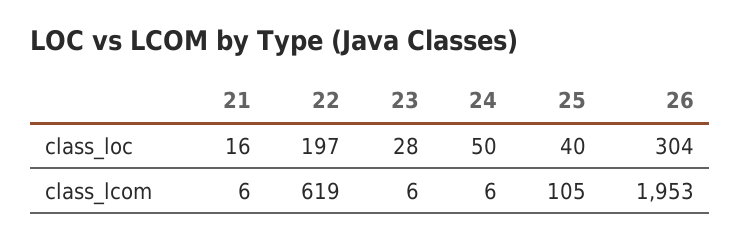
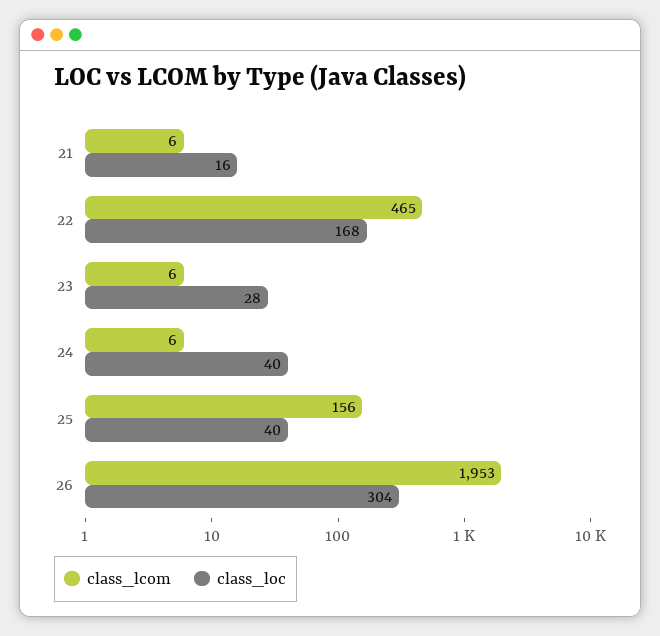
class_loc, 22: 197 -> 168
class_loc, 24: 50 -> 40
class_lcom, 22: 619 -> 465
class_lcom, 25: 105 -> 156

